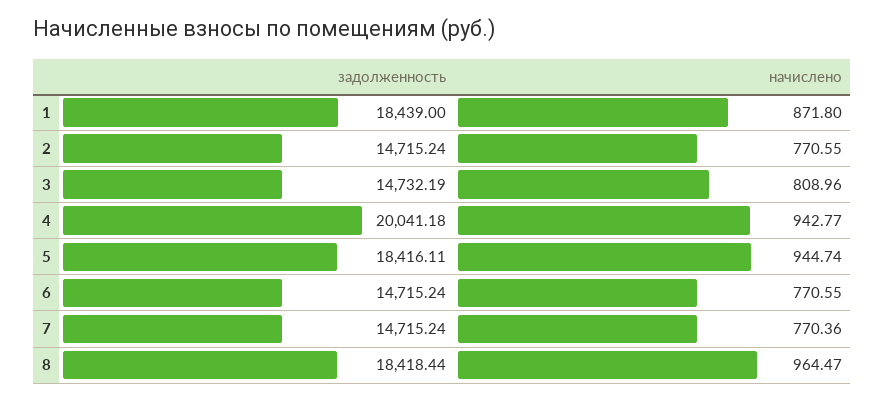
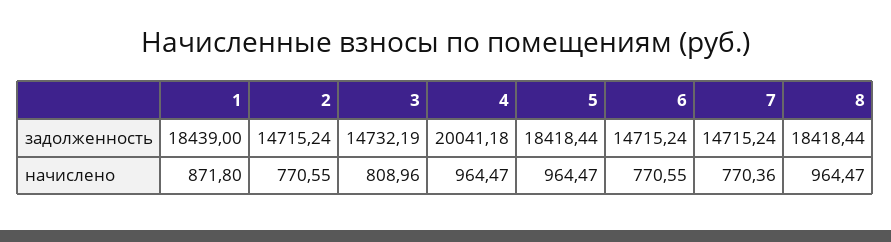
начислено, 4: 942.77 -> 964.47
задолженность, 5: 18416.11 -> 18418.44
начислено, 5: 944.74 -> 964.47

